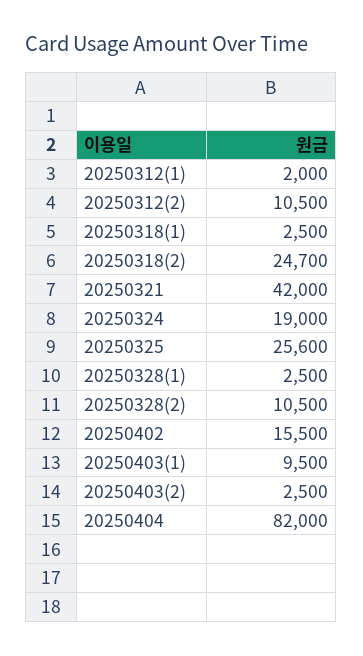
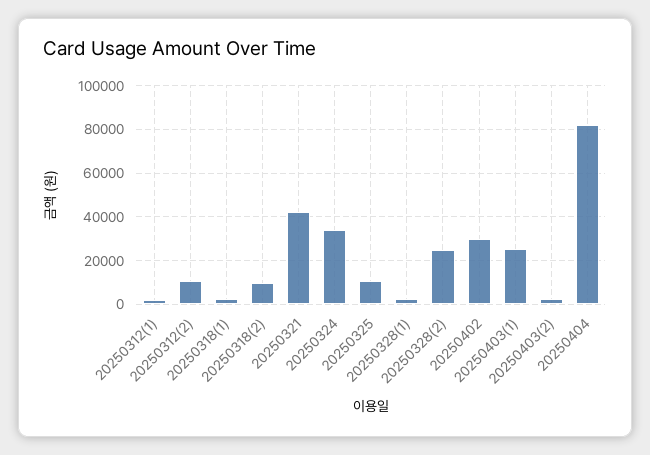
20250318(2): 24700 -> 10000
20250324: 19000 -> 35000
20250325: 25600 -> 10000
20250328(2): 10500 -> 25000
20250402: 15500 -> 30000
20250403(1): 9500 -> 25000

